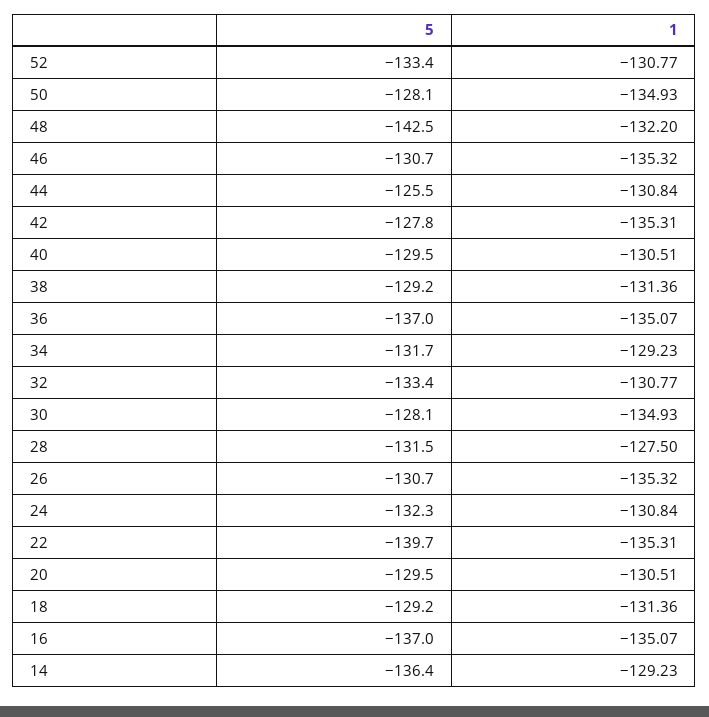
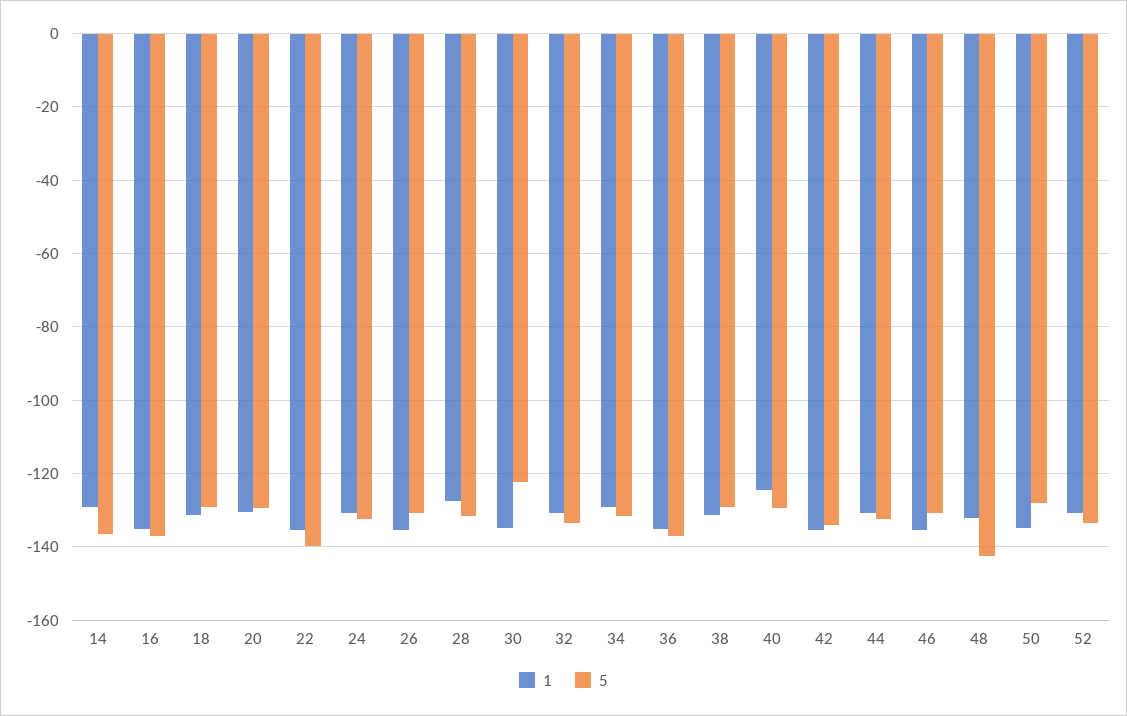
5, 44: -125.5 -> -132
5, 42: -127.8 -> -134
1, 40: -130.51 -> -124
5, 30: -128.1 -> -122

